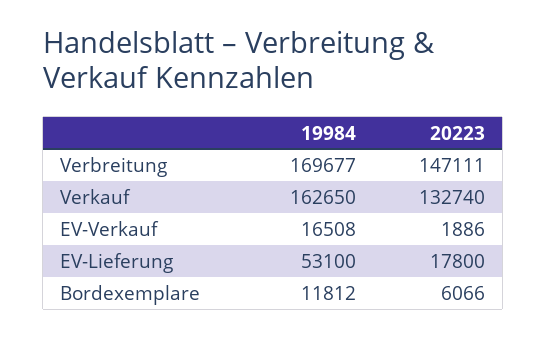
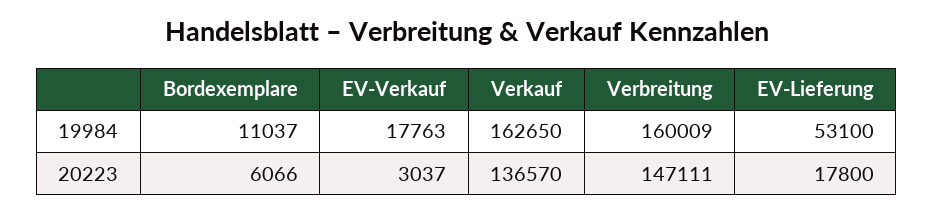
19984, Verbreitung: 169677 -> 160009
20223, Verkauf: 132740 -> 136570
19984, EV-Verkauf: 16508 -> 17763
20223, EV-Verkauf: 1886 -> 3037
19984, Bordexemplare: 11812 -> 11037

